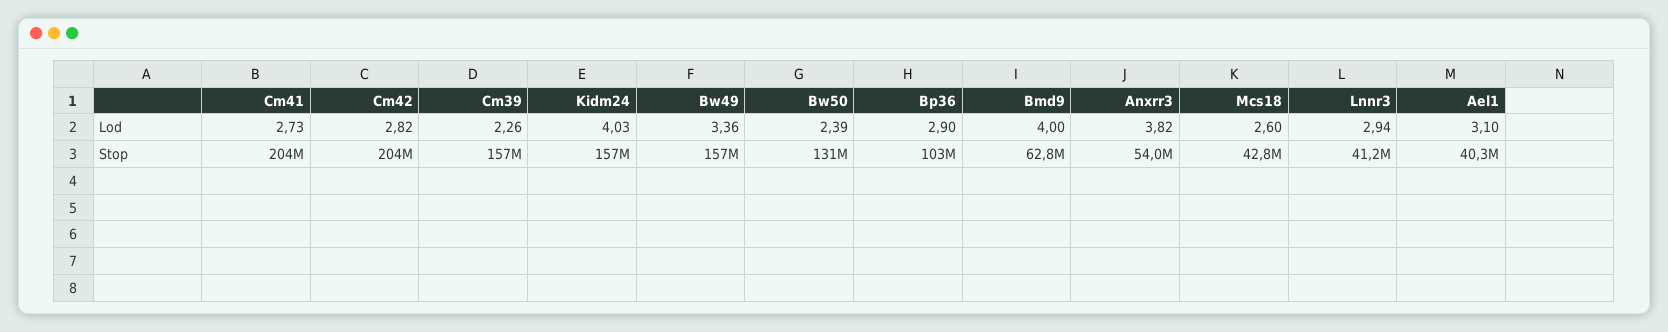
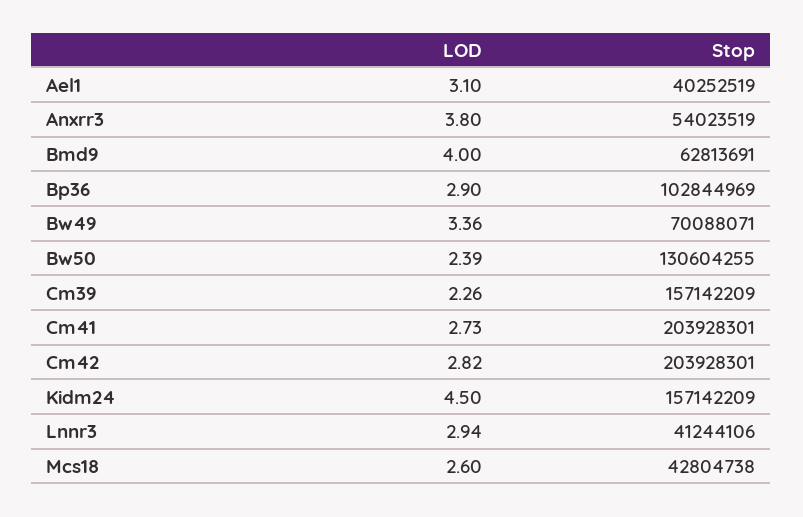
Kidm24, Lod: 4.03 -> 4.5
Anxrr3, Lod: 3.82 -> 3.8
Bw49, Stop: 157000000 -> 70088071

